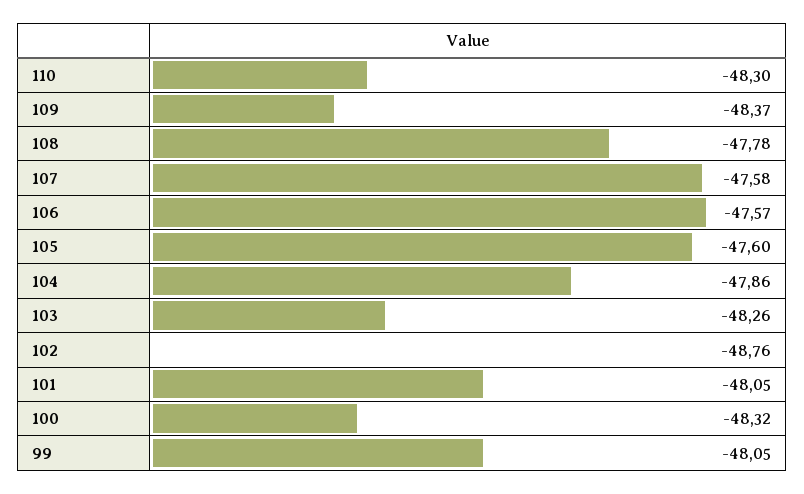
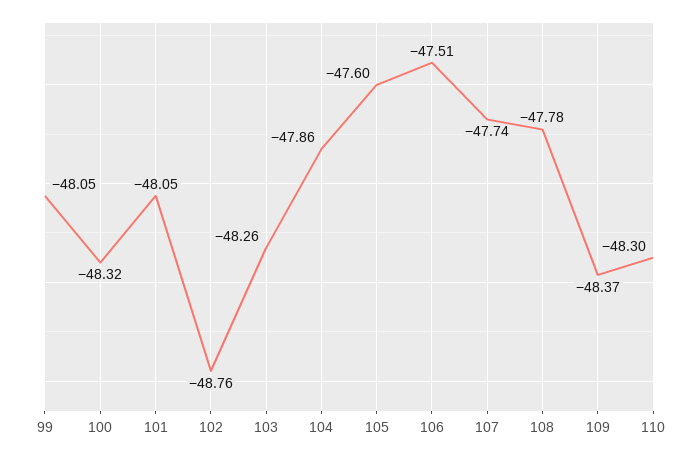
107: -47.58 -> -47.74
106: -47.57 -> -47.51

